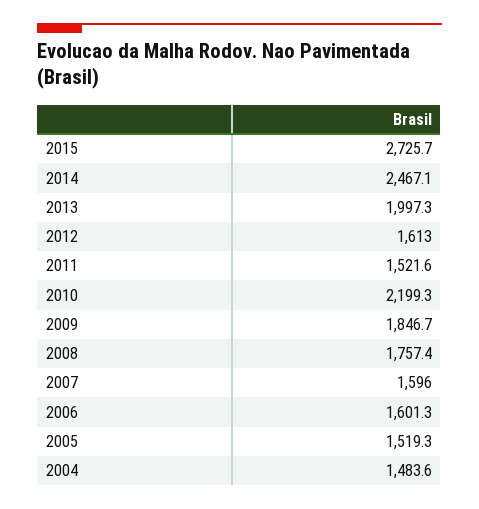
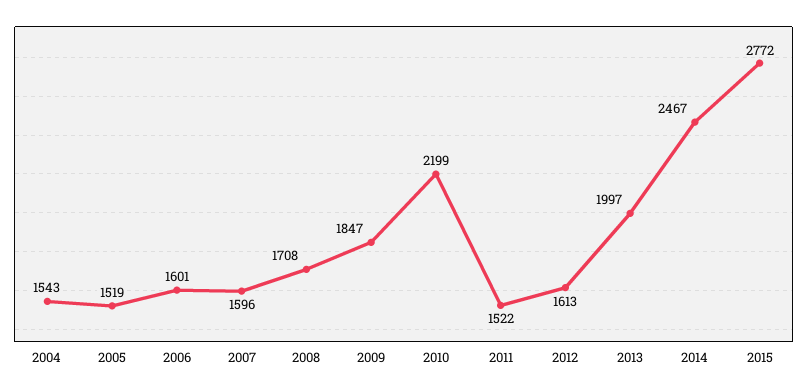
2015: 2725.7 -> 2772
2008: 1757.4 -> 1708
2004: 1483.6 -> 1543

